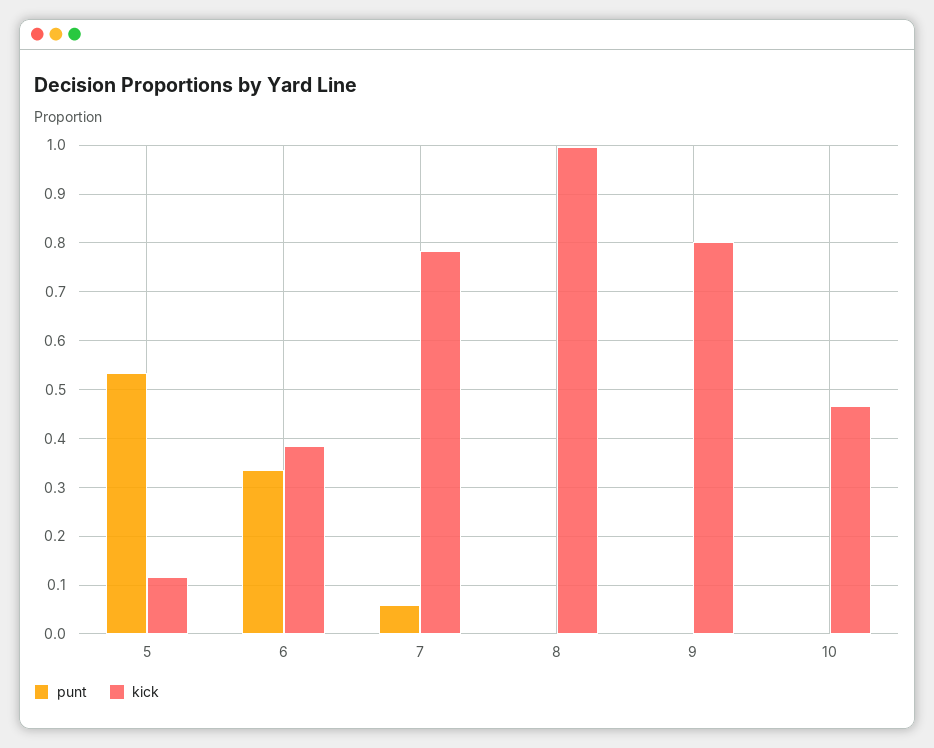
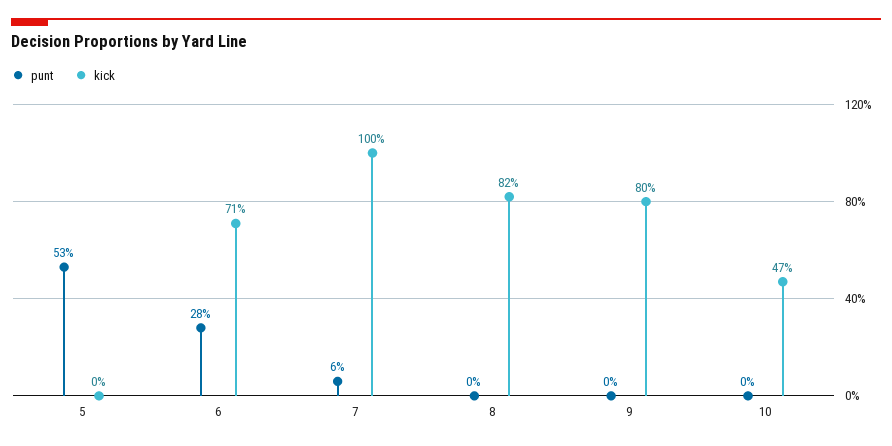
kick, 5: 0.12 -> 0
punt, 6: 0.34 -> 0.28
kick, 6: 0.38 -> 0.71
kick, 7: 0.78 -> 1
kick, 8: 1 -> 0.82

